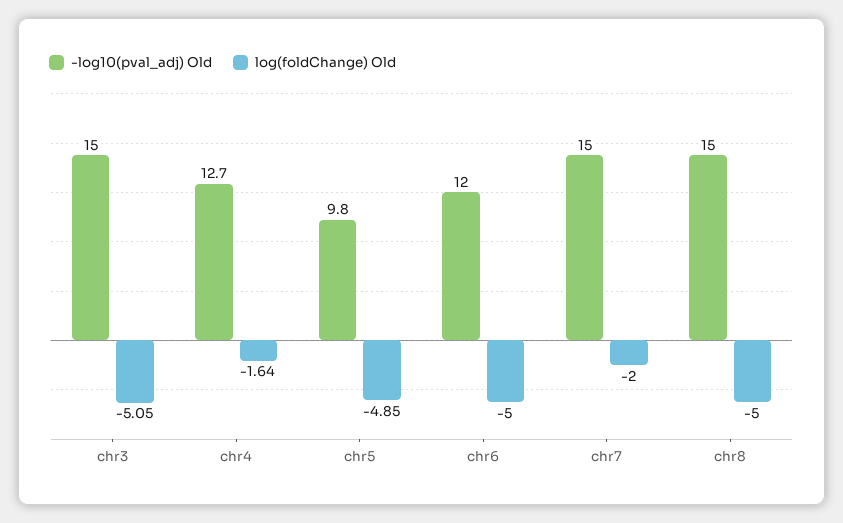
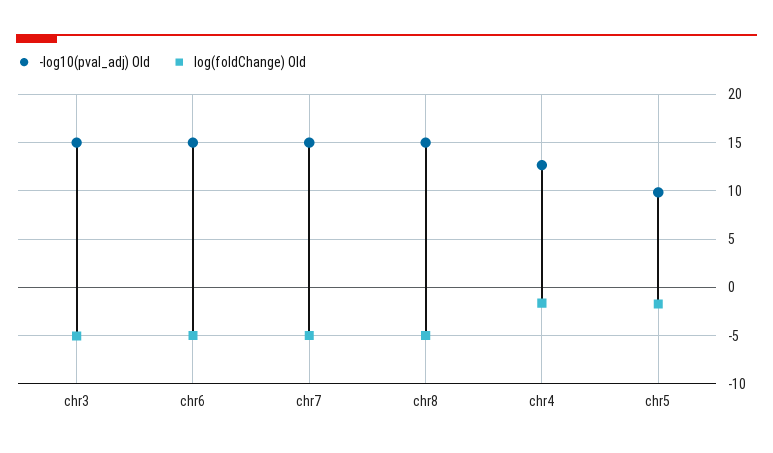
log(foldChange) Old, chr5: -4.85 -> -2
-log10(pval_adj) Old, chr6: 12 -> 15
log(foldChange) Old, chr7: -2 -> -5

